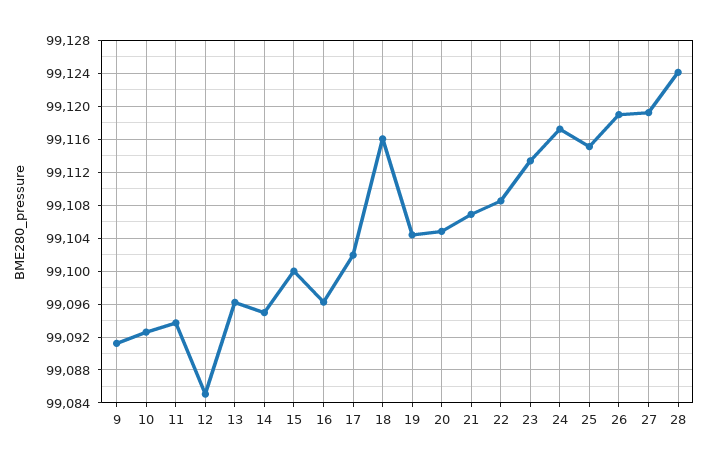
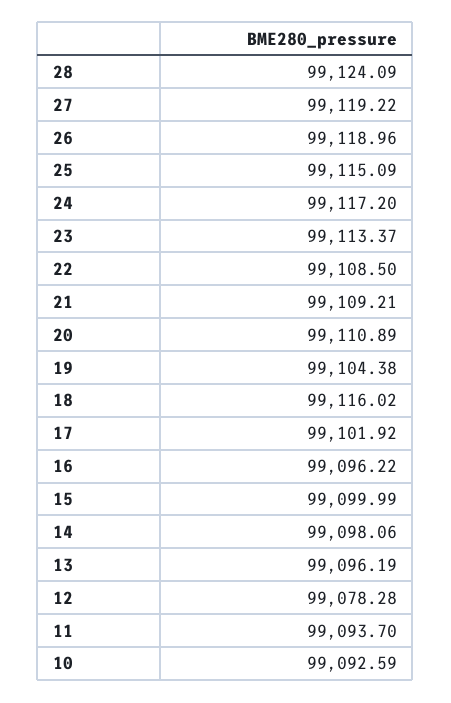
9: 99091 -> none
12: 99085 -> 99078.28
14: 99095 -> 99098.06
20: 99105 -> 99110.89
21: 99107 -> 99109.21

